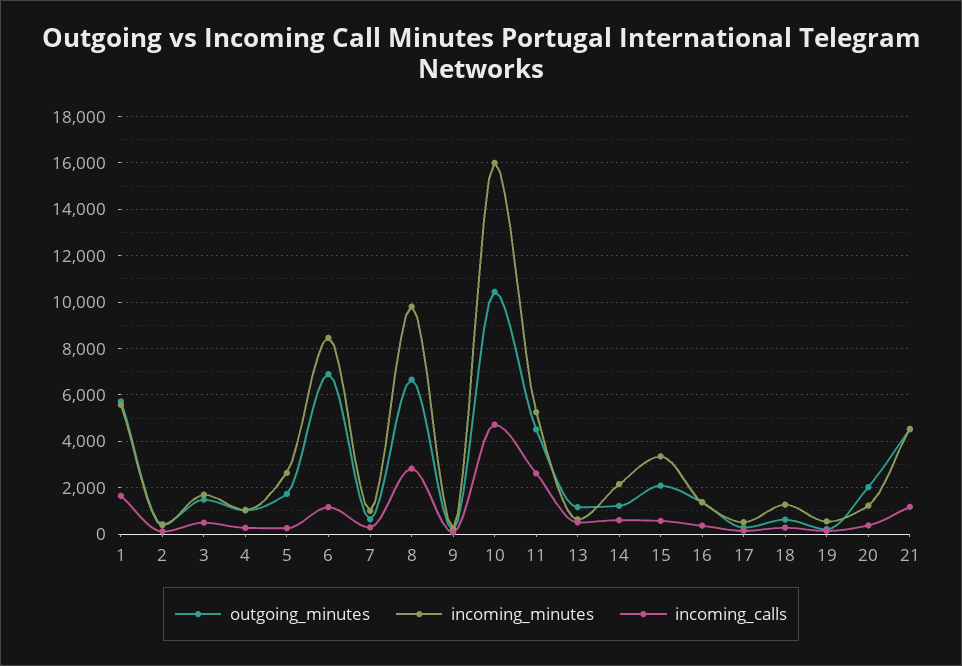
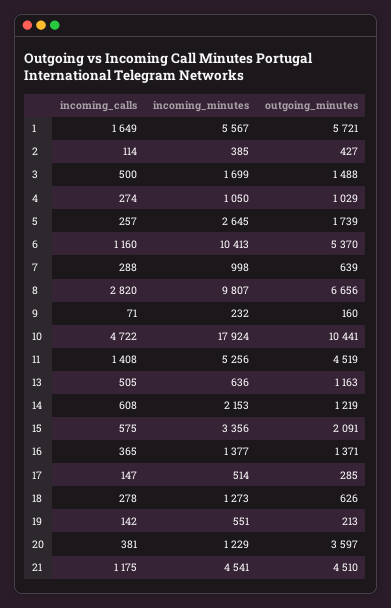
outgoing_minutes, 6: 7000 -> 5370
incoming_minutes, 6: 8500 -> 10413
incoming_minutes, 10: 16000 -> 17924
incoming_calls, 11: 2500 -> 1408
outgoing_minutes, 20: 2000 -> 3597

